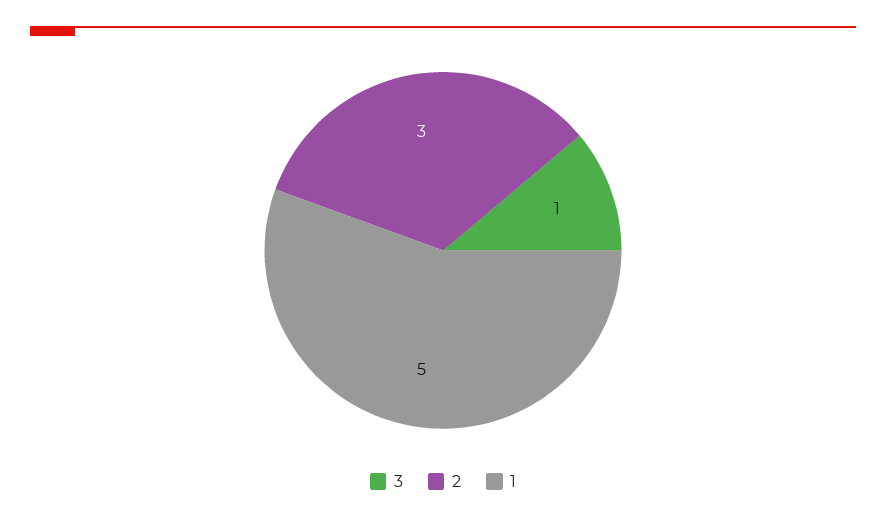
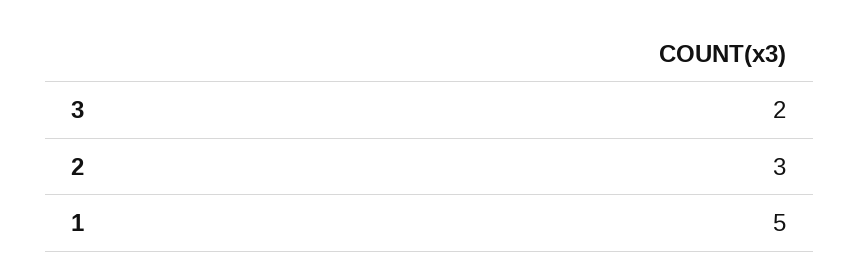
3: 1 -> 2

